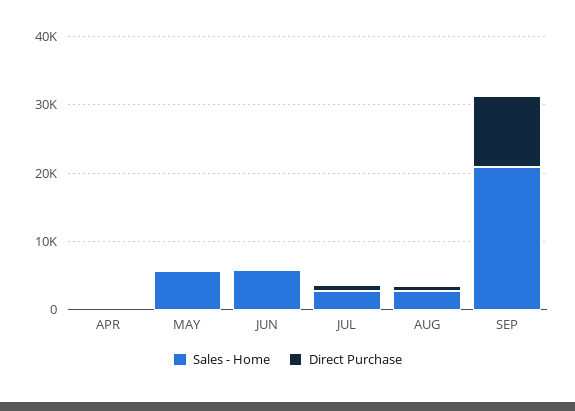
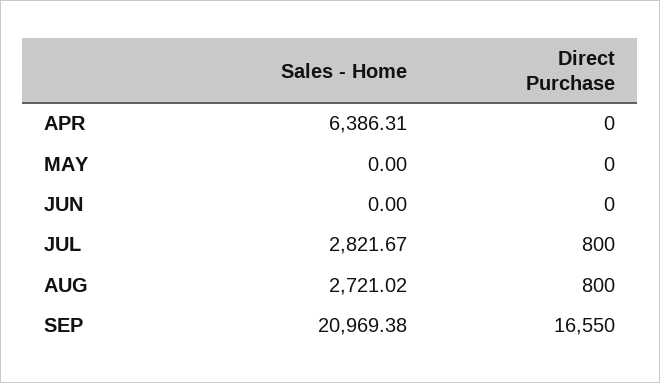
Sales - Home, APR: 0 -> 6386.31
Sales - Home, MAY: 6000 -> 0
Sales - Home, JUN: 6000 -> 0
Direct Purchase, SEP: 10000 -> 16550

